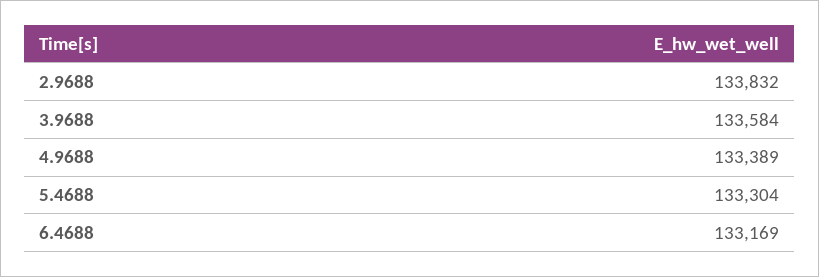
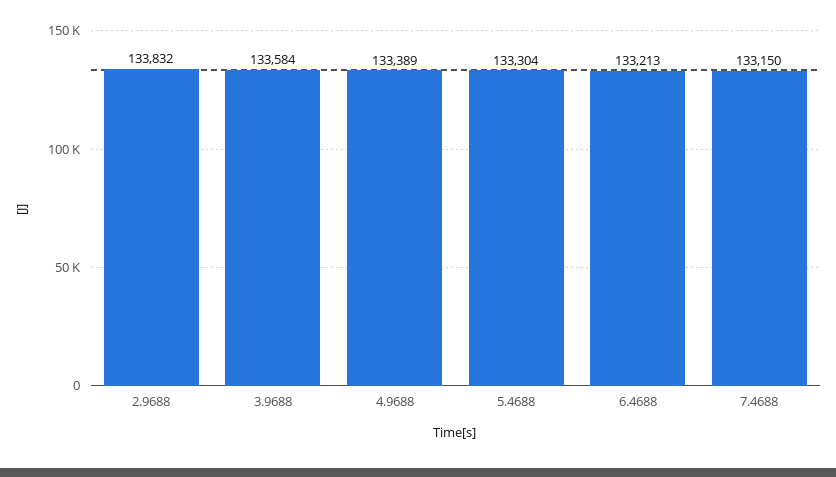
6.4688: 133169 -> 133213
7.4688: none -> 133150

